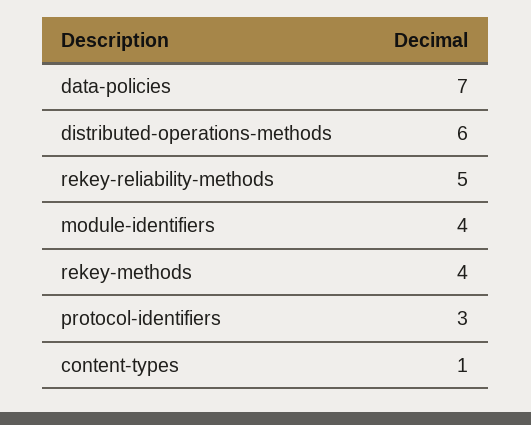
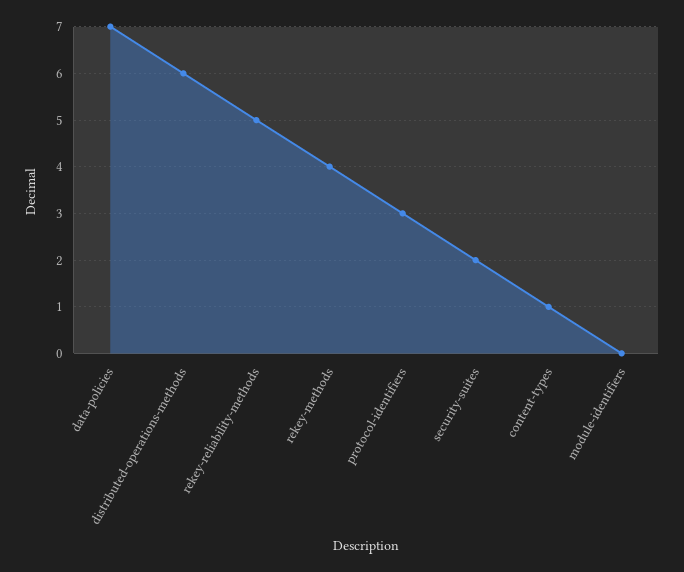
module-identifiers: 4 -> 0
security-suites: none -> 2

